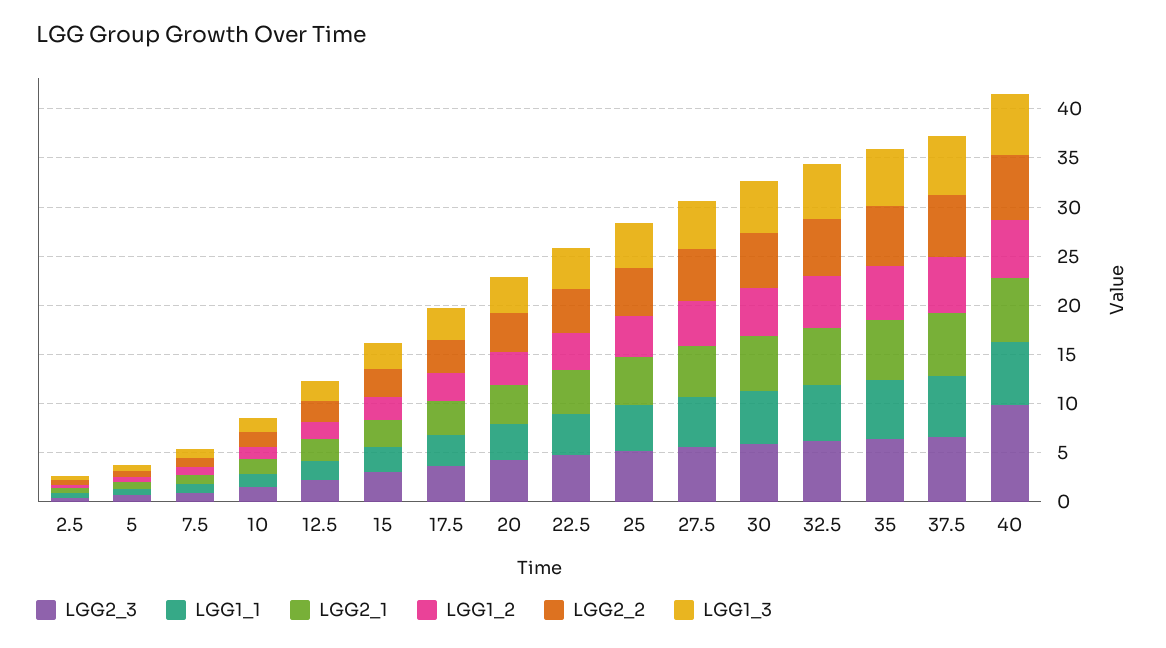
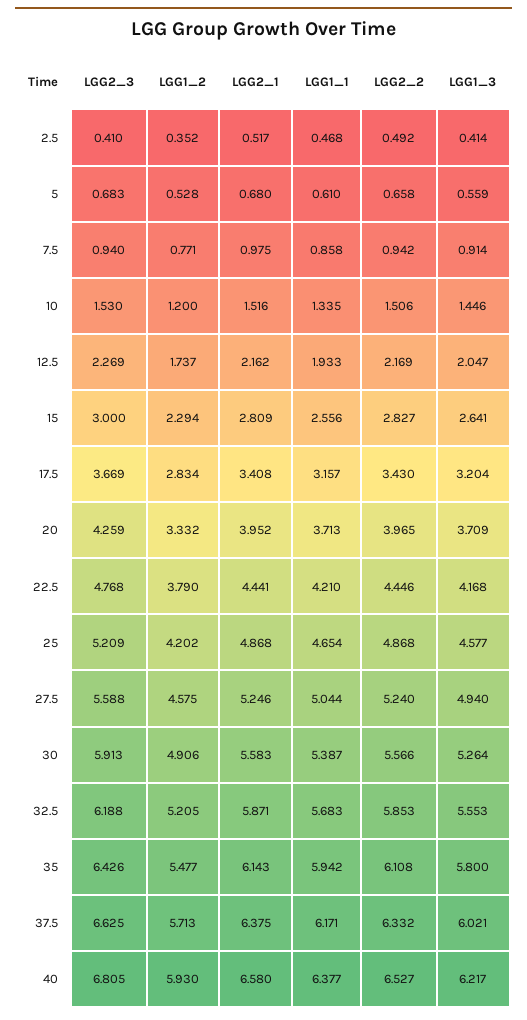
LGG2_3, 40: 10 -> 6.805

